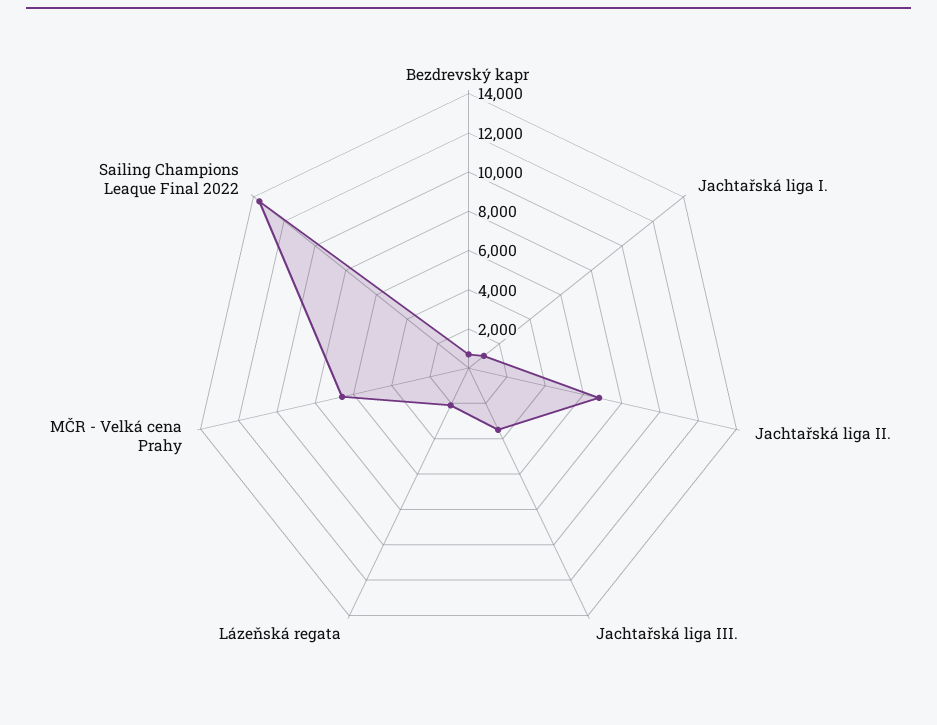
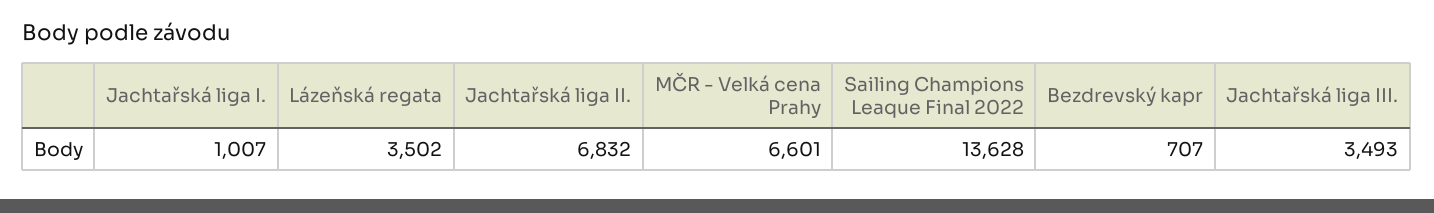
Lázeňská regata: 2000 -> 3502

